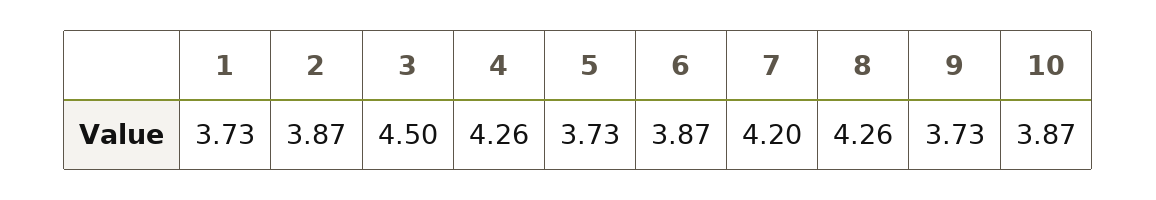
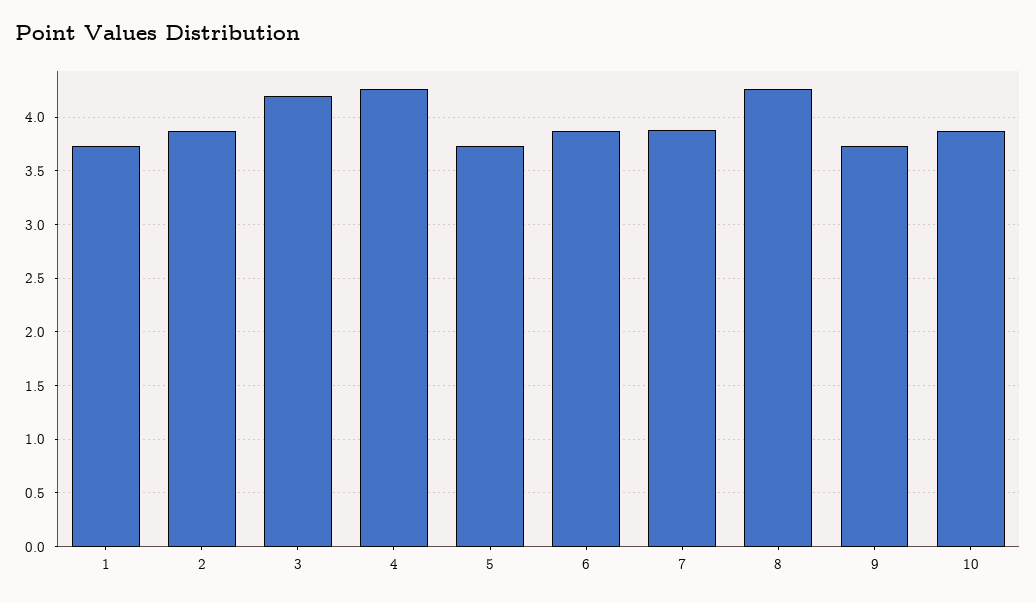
3: 4.5 -> 4.2
7: 4.2 -> 3.9

